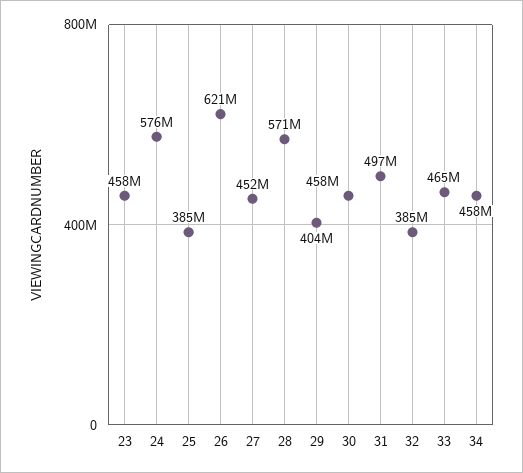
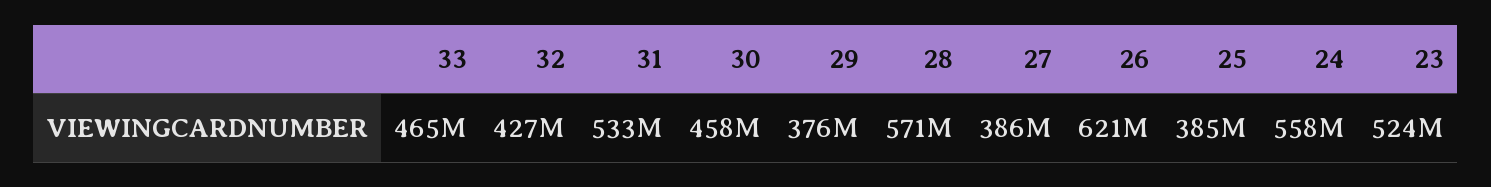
23: 458000000 -> 524000000
24: 576000000 -> 558000000
27: 452000000 -> 386000000
29: 404000000 -> 376000000
31: 497000000 -> 533000000
32: 385000000 -> 427000000
34: 458000000 -> none

